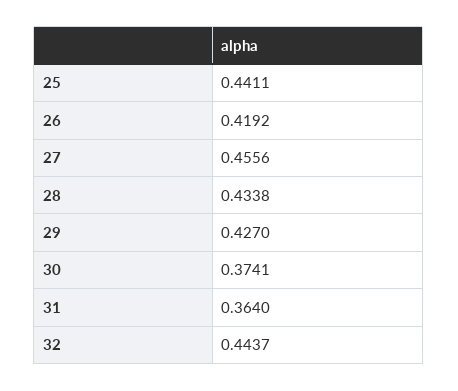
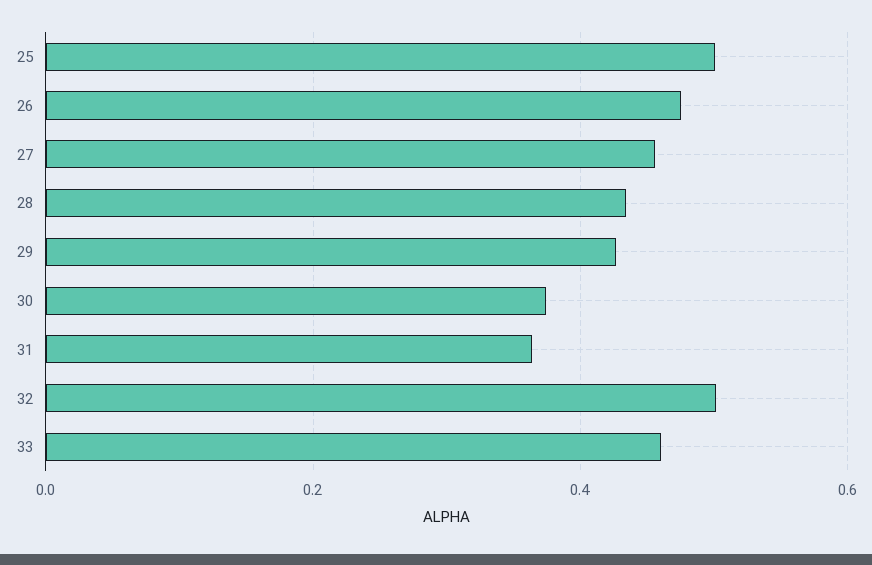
25: 0.4411 -> 0.5
26: 0.4192 -> 0.48
32: 0.4437 -> 0.5
33: none -> 0.46

